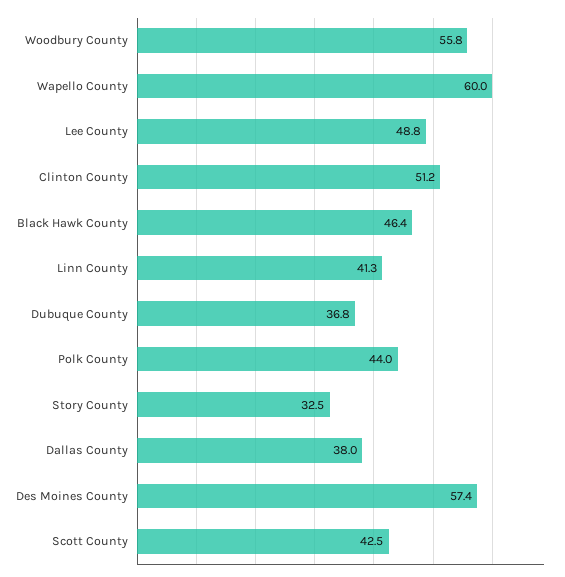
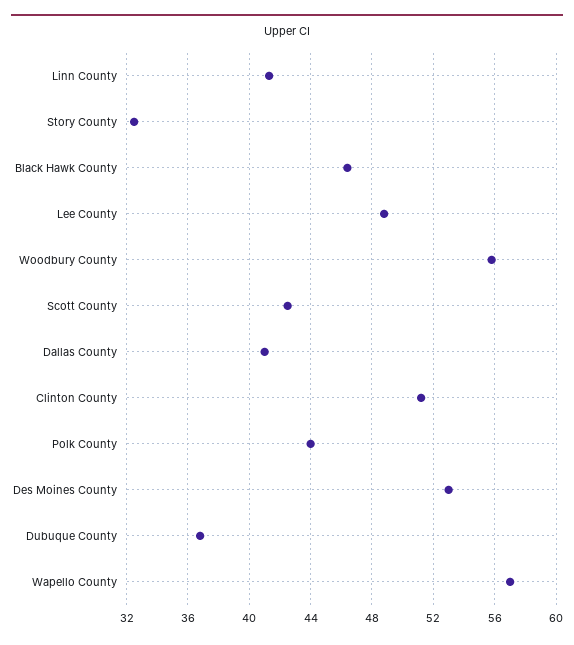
Wapello County: 60 -> 57
Dallas County: 38 -> 41
Des Moines County: 57.4 -> 53

